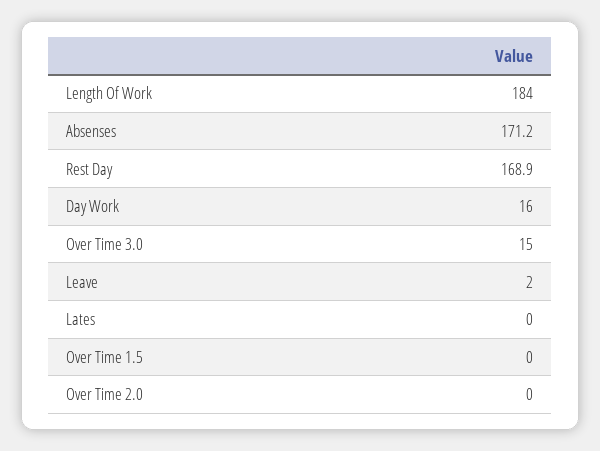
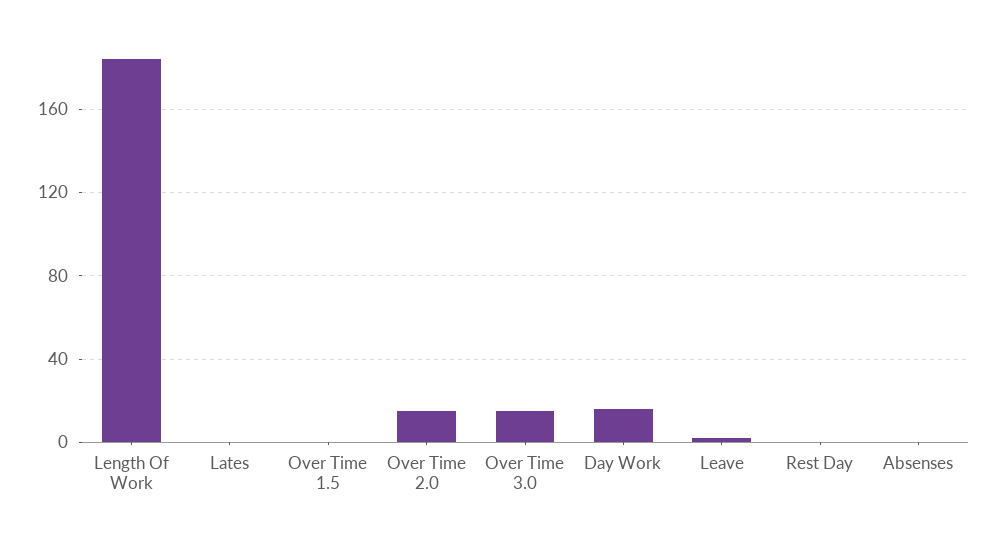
Absenses: 171.2 -> 0
Rest Day: 168.9 -> 0
Over Time 2.0: 0 -> 15

